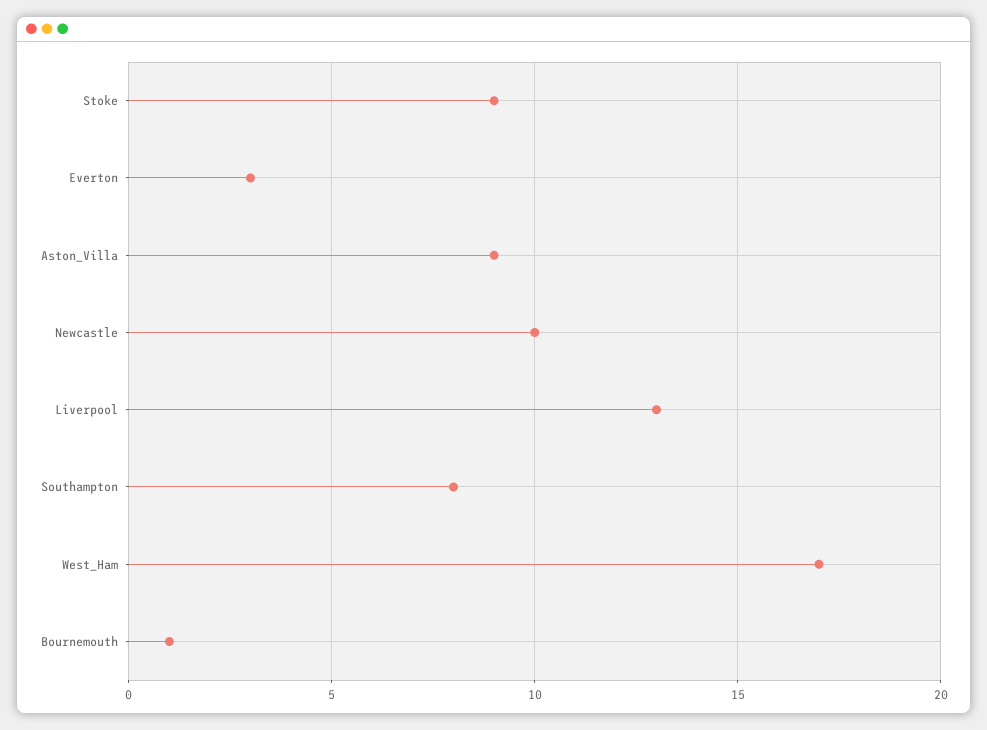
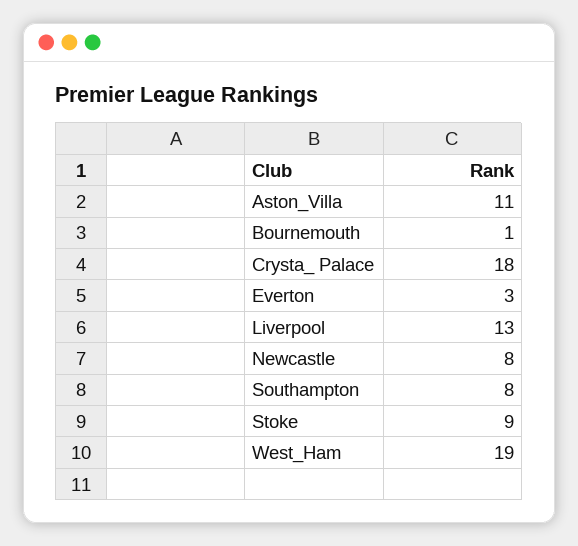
Aston_Villa: 9 -> 11
Newcastle: 10 -> 8
West_Ham: 17 -> 19
Crysta_ Palace: none -> 18

